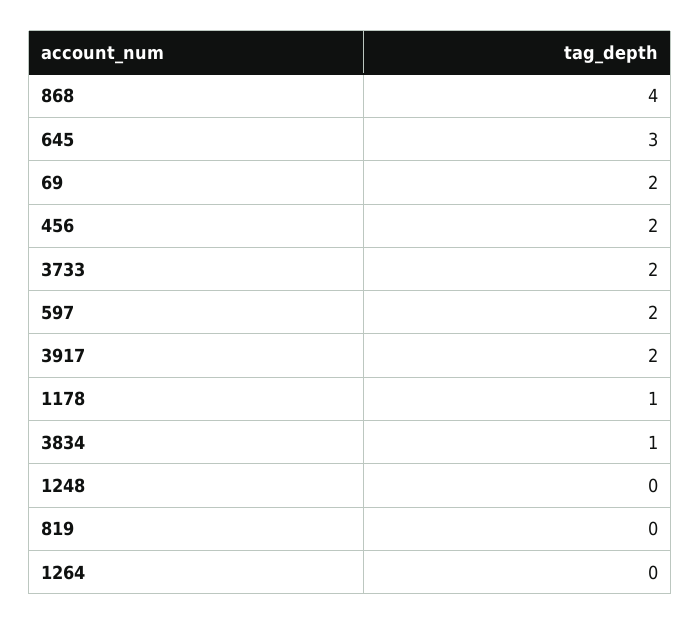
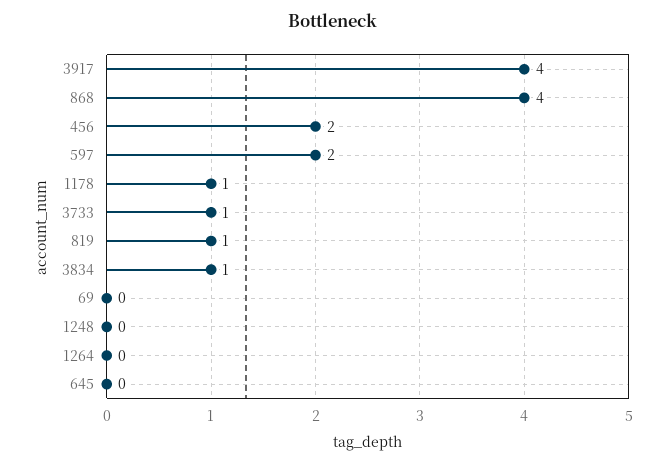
645: 3 -> 0
69: 2 -> 0
3733: 2 -> 1
3917: 2 -> 4
819: 0 -> 1

